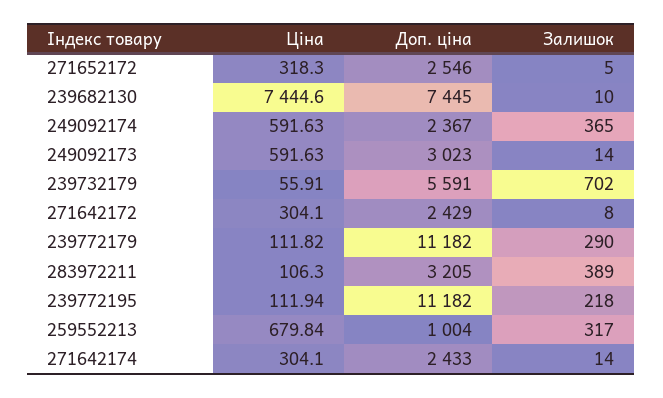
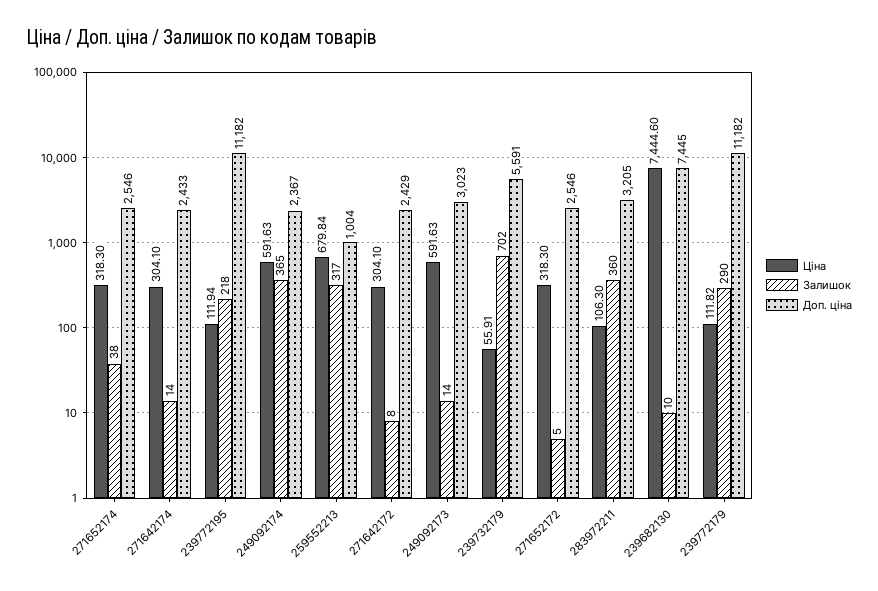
Залишок, 283972211: 389 -> 360
Ціна, 271652174: none -> 318.3
Залишок, 271652174: none -> 38
Доп. ціна, 271652174: none -> 2546

